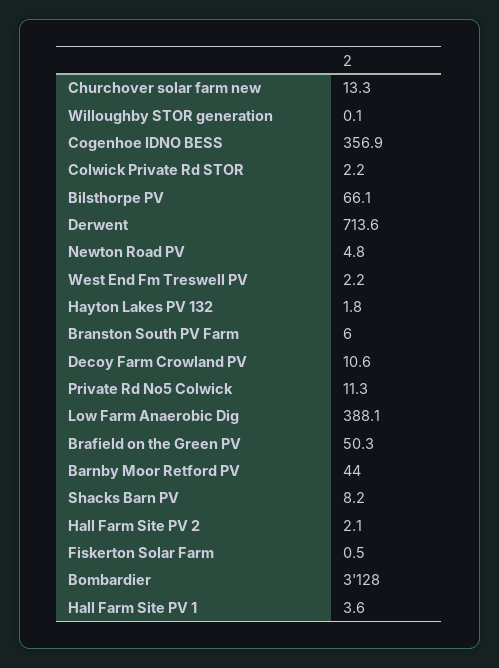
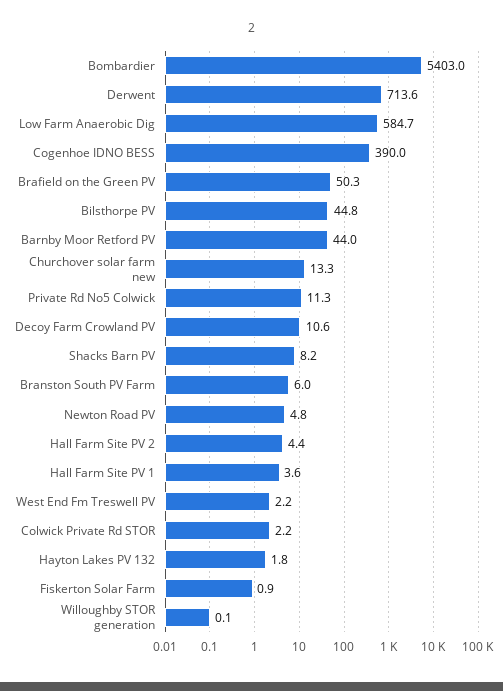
Cogenhoe IDNO BESS: 356.9 -> 390
Bilsthorpe PV: 66.1 -> 44.8
Low Farm Anaerobic Dig: 388.1 -> 584.7
Hall Farm Site PV 2: 2.1 -> 4.4
Fiskerton Solar Farm: 0.5 -> 0.9
Bombardier: 3128 -> 5403

